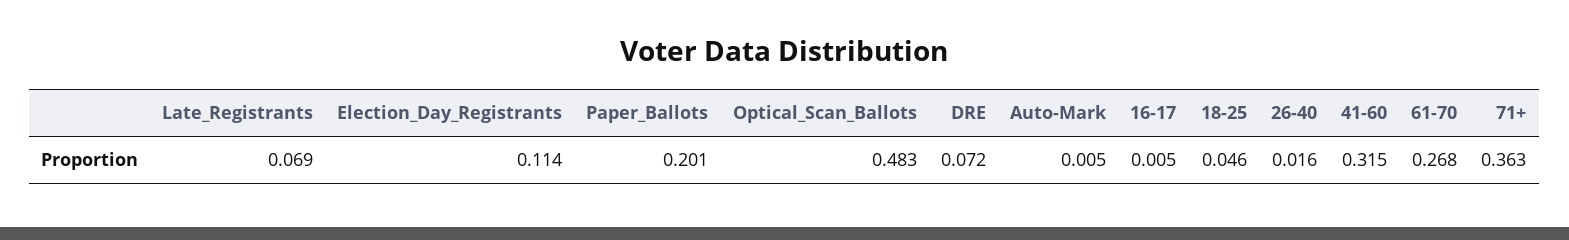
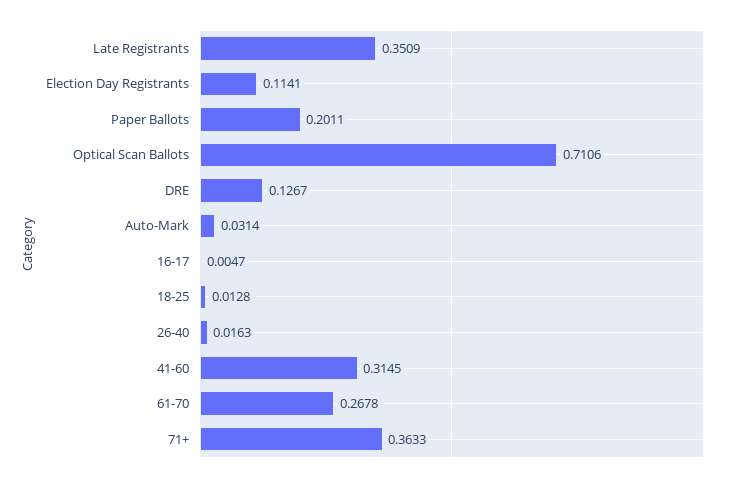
Late_Registrants: 0.069 -> 0.3509
Optical_Scan_Ballots: 0.483 -> 0.7106
DRE: 0.072 -> 0.1267
Auto-Mark: 0.005 -> 0.0314
18-25: 0.046 -> 0.0128

